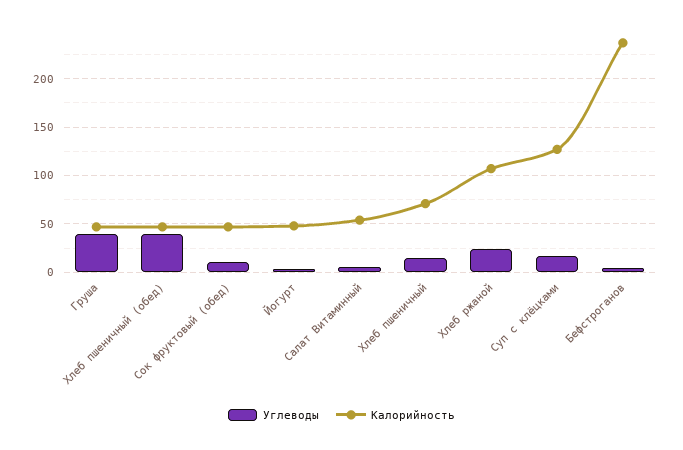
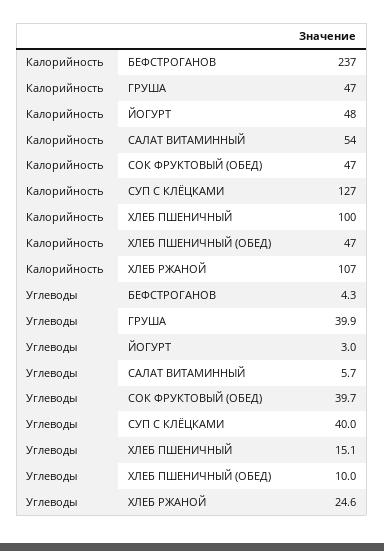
Углеводы, Хлеб пшеничный (обед): 40 -> 10
Углеводы, Сок фруктовый (обед): 10 -> 39.7
Калорийность, Хлеб пшеничный: 70 -> 100
Углеводы, Суп с клёцками: 20 -> 40

